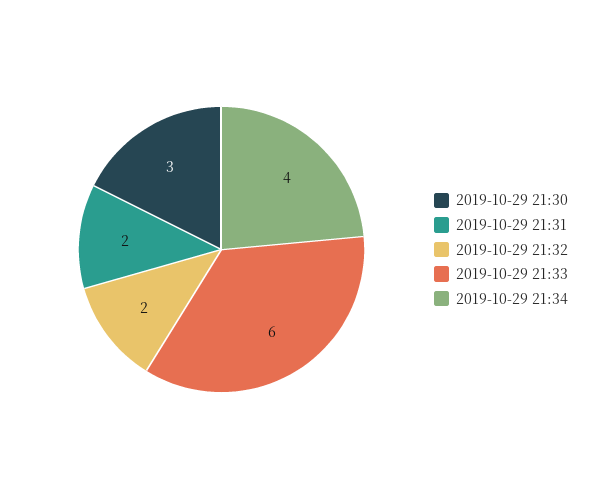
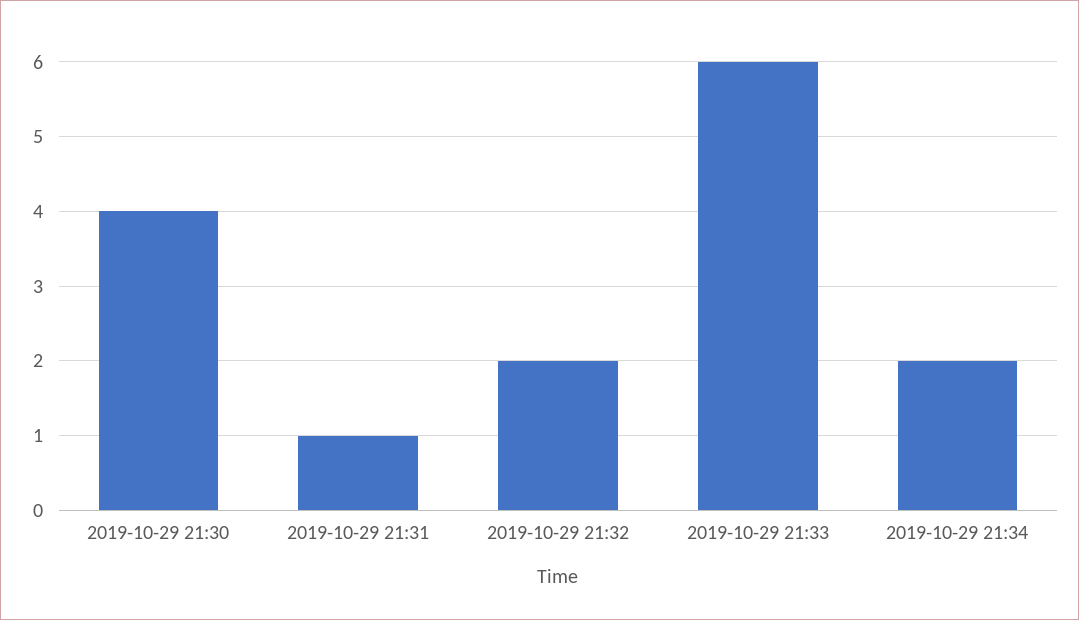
2019-10-29 21:30: 3 -> 4
2019-10-29 21:31: 2 -> 1
2019-10-29 21:34: 4 -> 2

